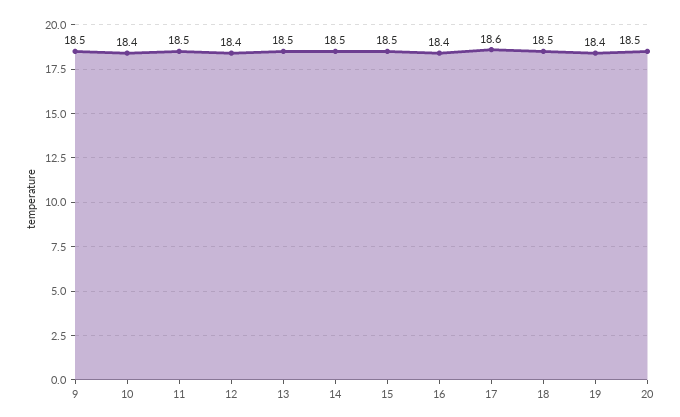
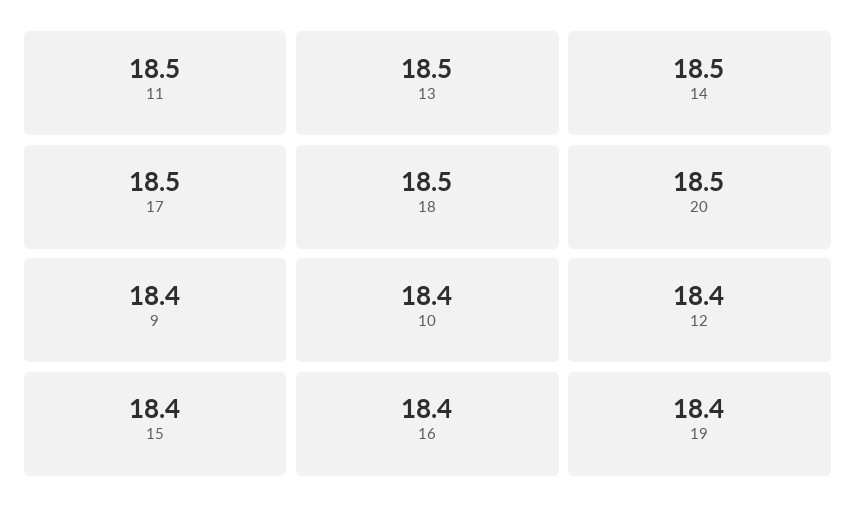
9: 18.5 -> 18.4
15: 18.5 -> 18.4
17: 18.6 -> 18.5

